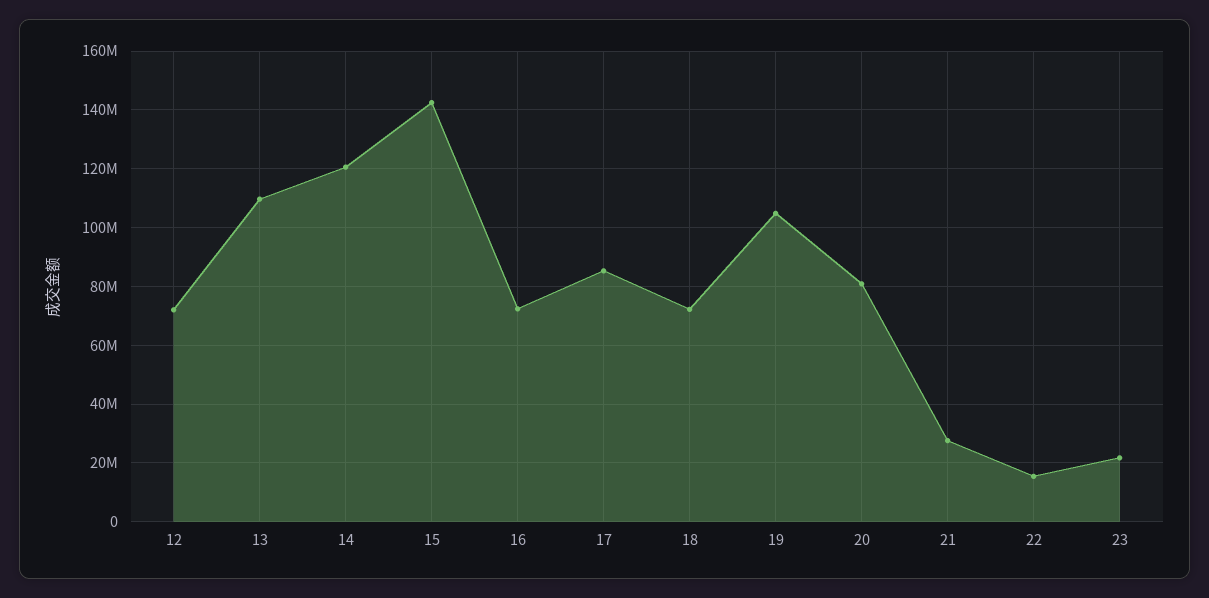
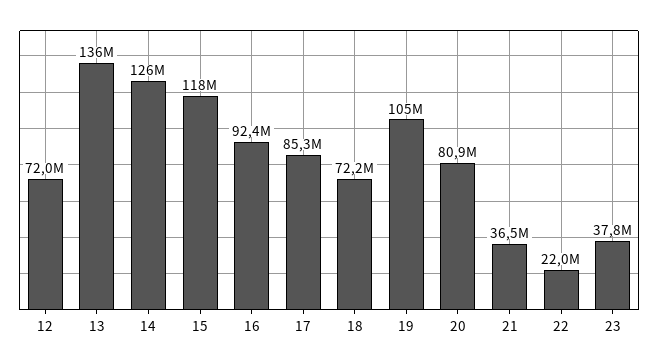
13: 110000000 -> 136000000
14: 120000000 -> 126000000
15: 142500000 -> 118000000
16: 72500000 -> 92400000
21: 27500000 -> 36500000
22: 15000000 -> 22000000
23: 22500000 -> 37800000

